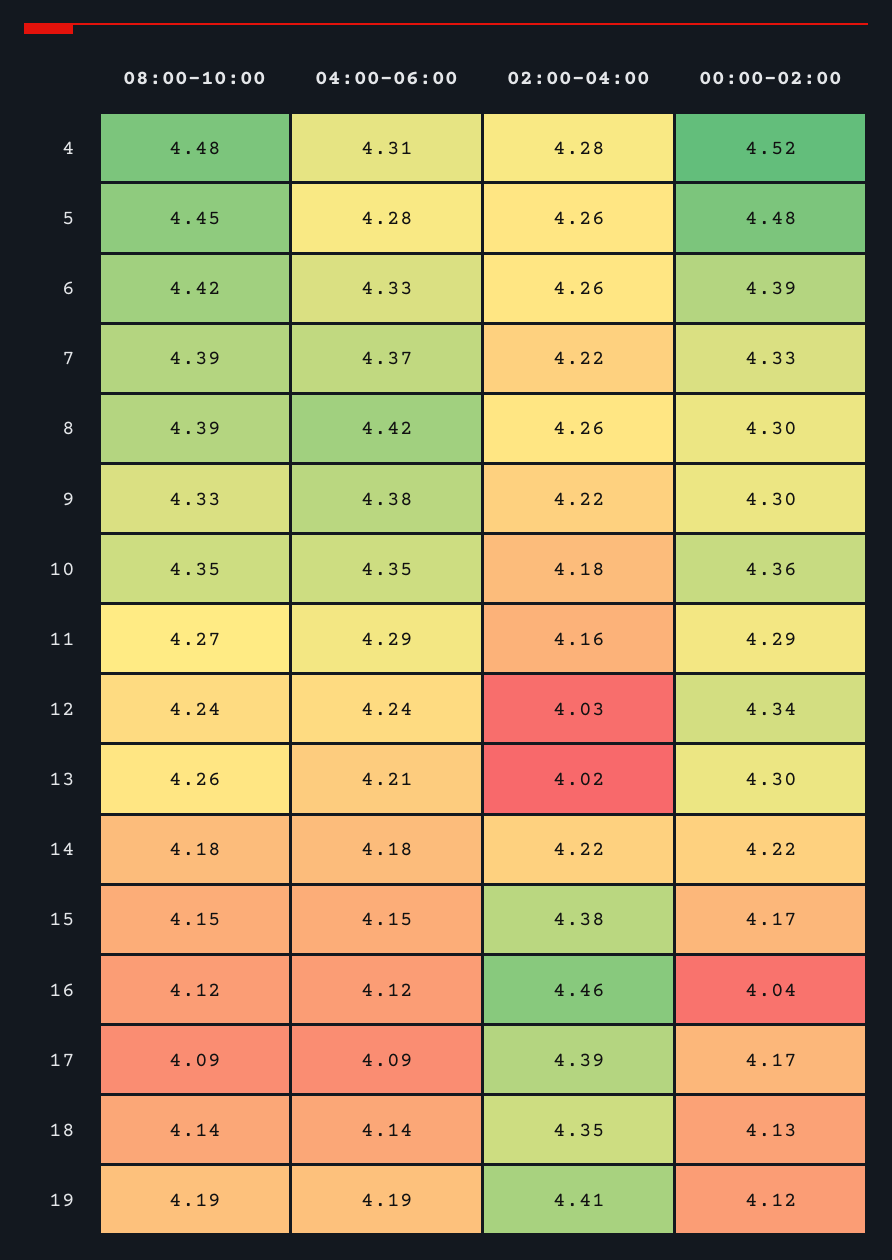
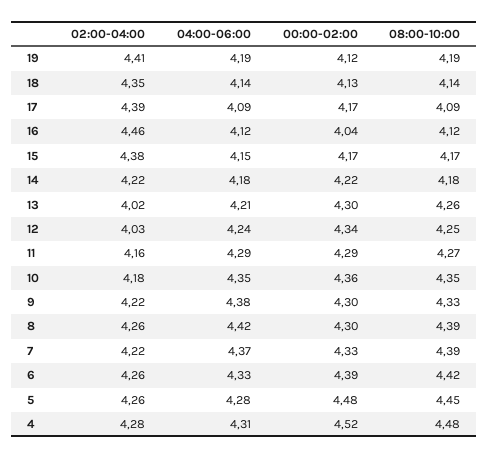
08:00-10:00, 12: 4.24 -> 4.25
08:00-10:00, 15: 4.15 -> 4.17

